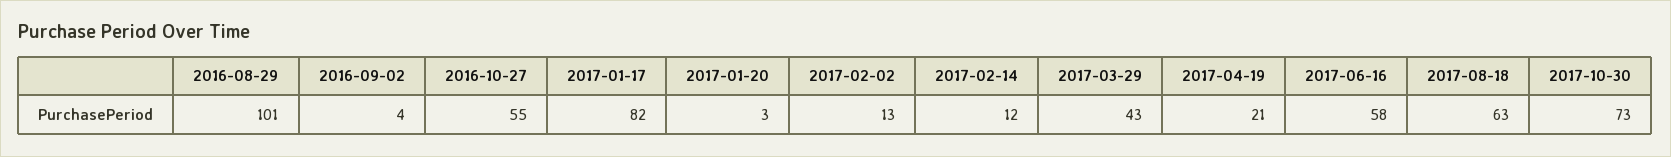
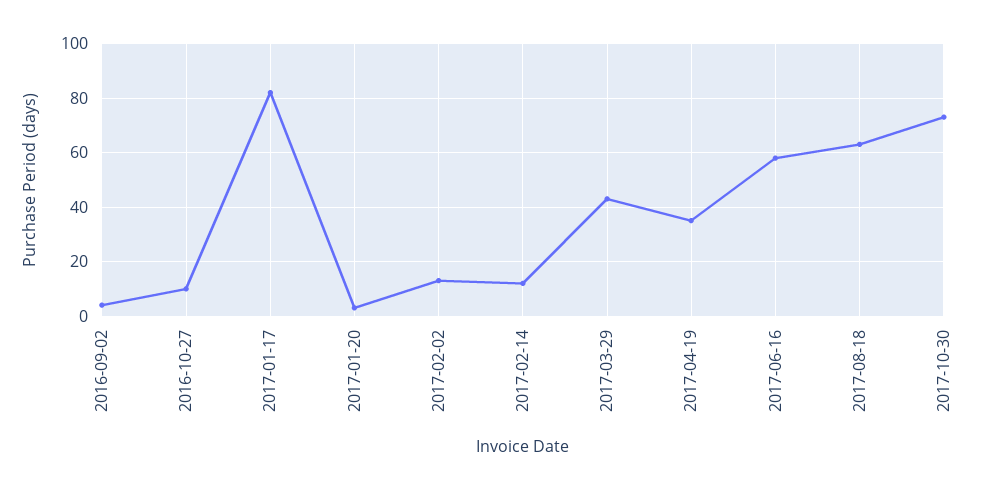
2016-08-29: 101 -> none
2016-10-27: 55 -> 10
2017-04-19: 21 -> 35

